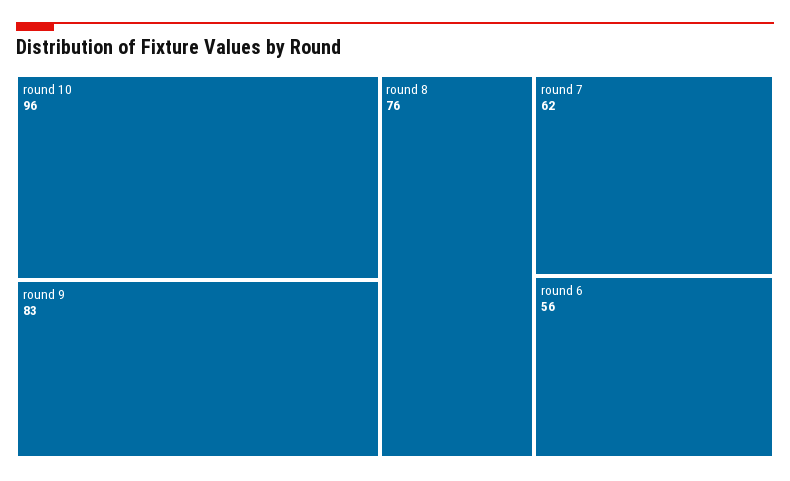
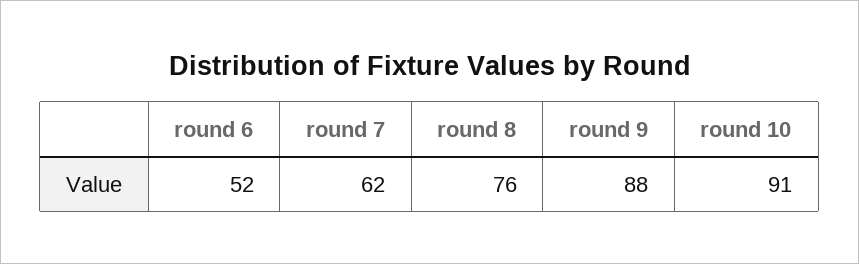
round 10: 96 -> 91
round 9: 83 -> 88
round 6: 56 -> 52

